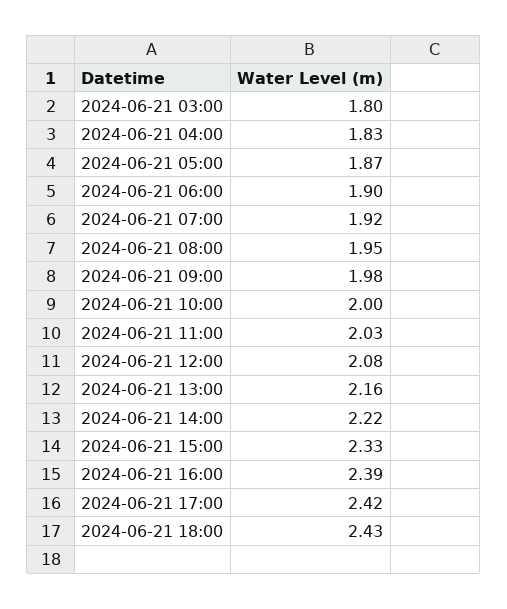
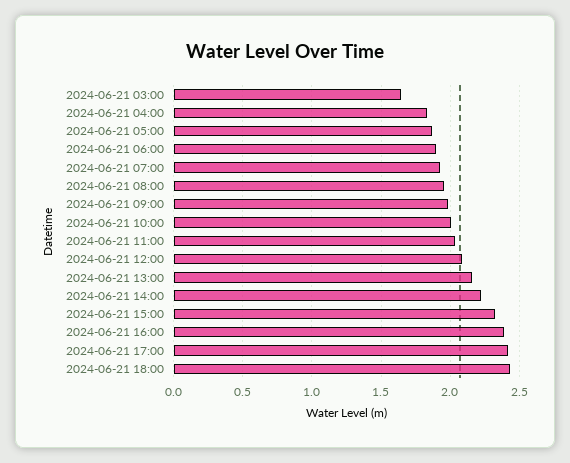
2024-06-21 03:00: 1.8 -> 1.65

